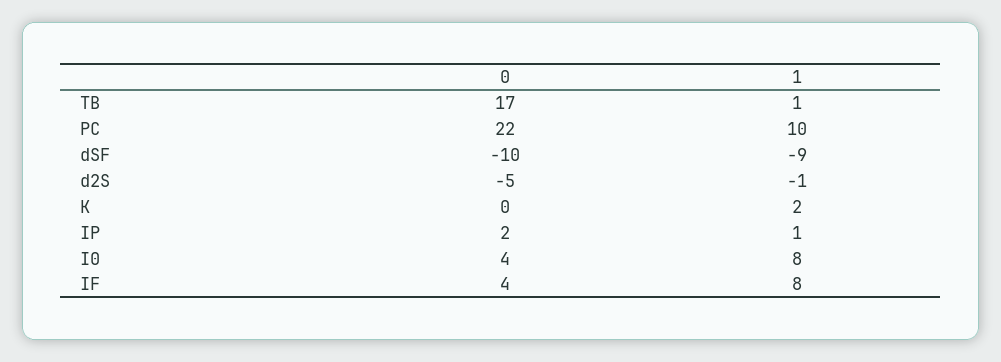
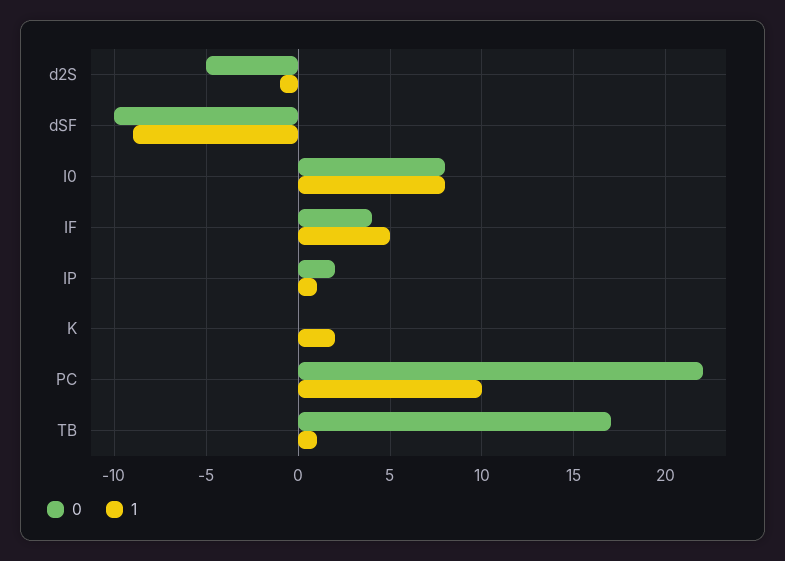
0, I0: 4 -> 8
1, IF: 8 -> 5

